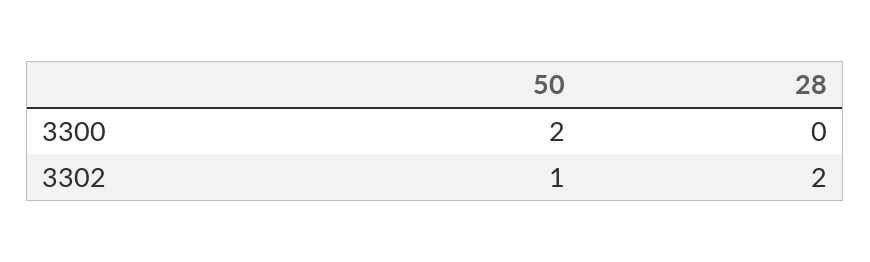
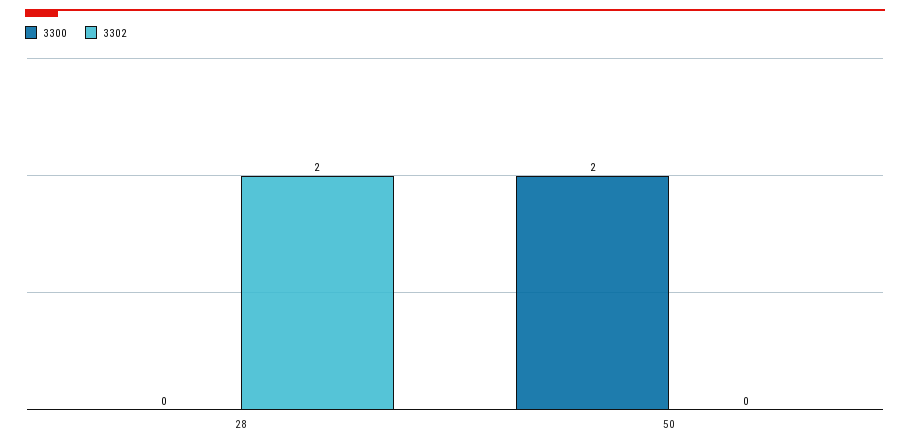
3302, 50: 1 -> 0

